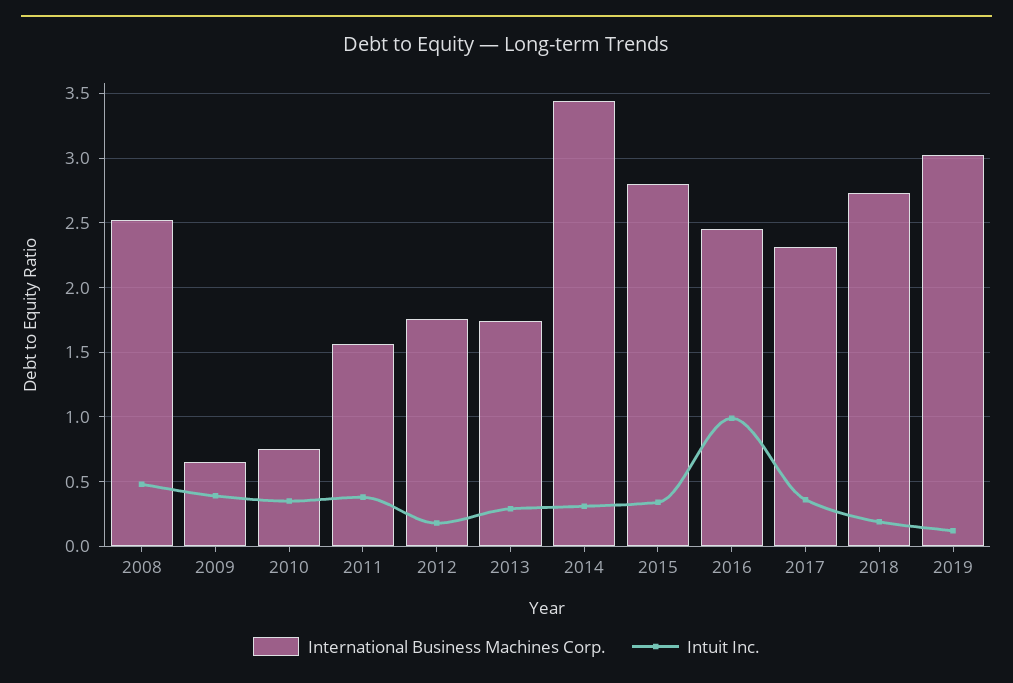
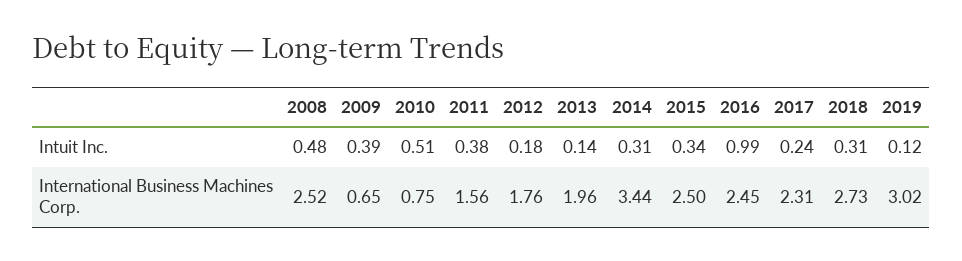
Intuit Inc., 2010: 0.35 -> 0.51
International Business Machines Corp., 2013: 1.75 -> 1.96
Intuit Inc., 2013: 0.3 -> 0.14
International Business Machines Corp., 2015: 2.8 -> 2.5
Intuit Inc., 2017: 0.35 -> 0.24
Intuit Inc., 2018: 0.2 -> 0.31

